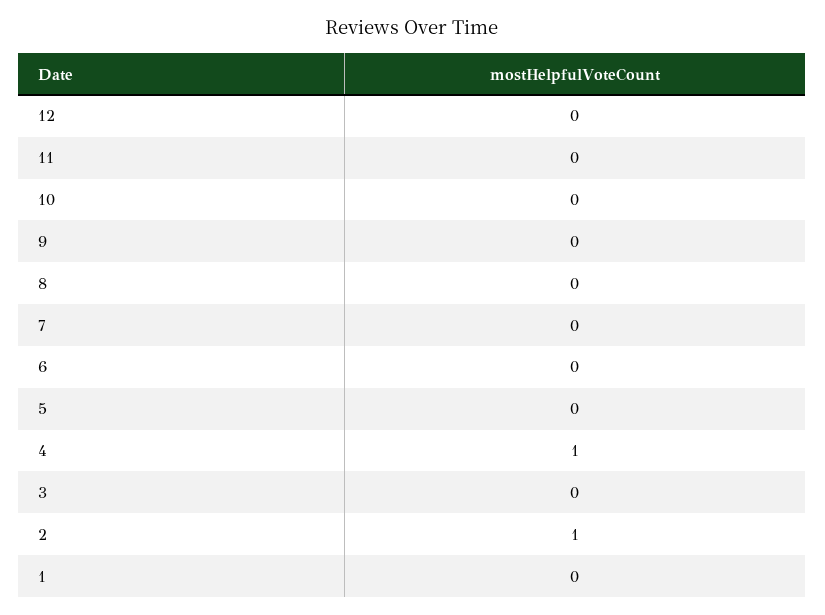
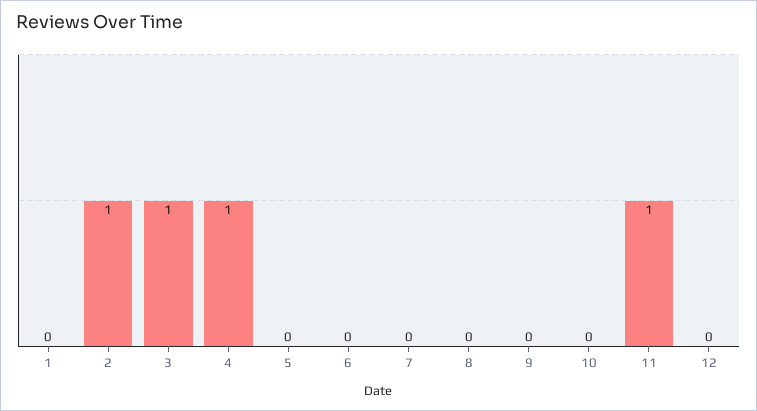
11: 0 -> 1
3: 0 -> 1

